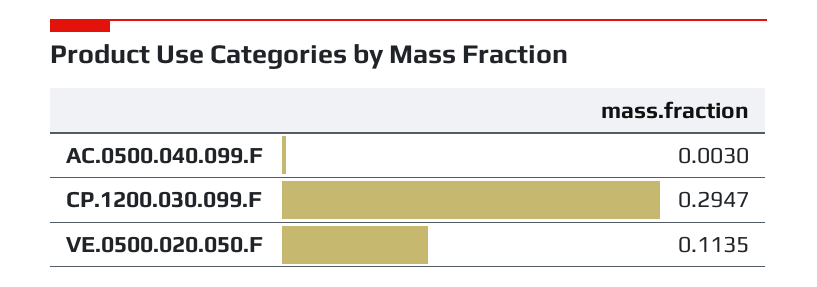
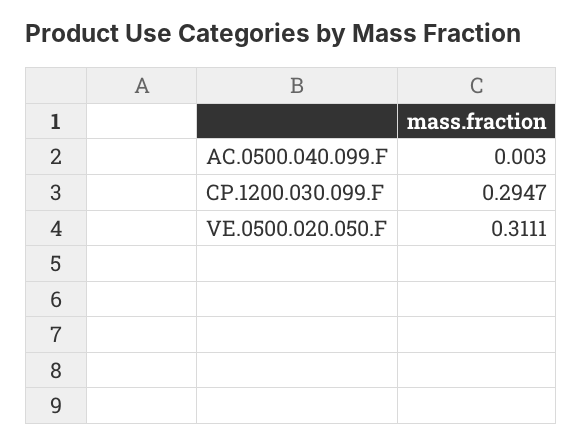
VE.0500.020.050.F: 0.1135 -> 0.3111

